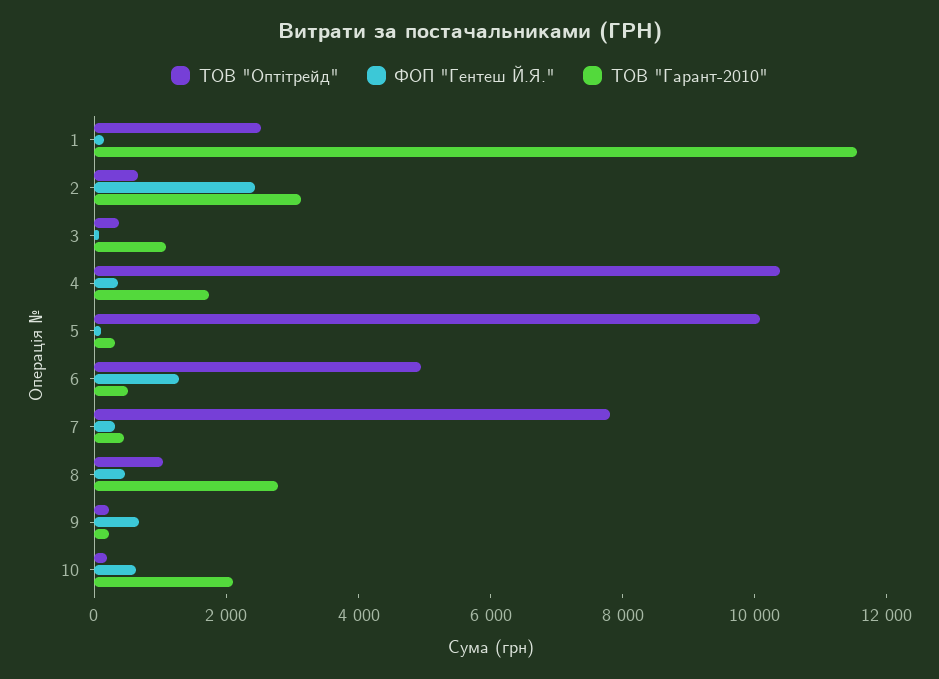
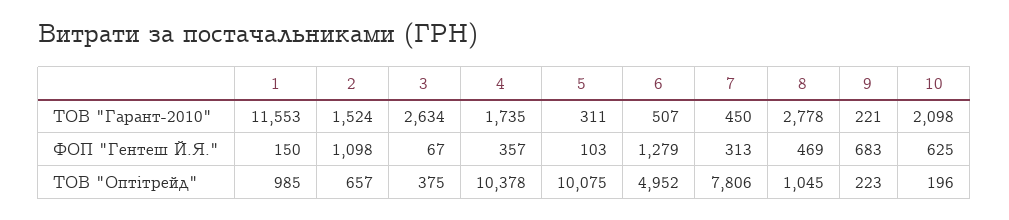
ТОВ "Оптітрейд", 1: 2500 -> 985
ФОП "Гентеш Й.Я.", 2: 2500 -> 1098
ТОВ "Гарант-2010", 2: 3000 -> 1524
ТОВ "Гарант-2010", 3: 1000 -> 2634

